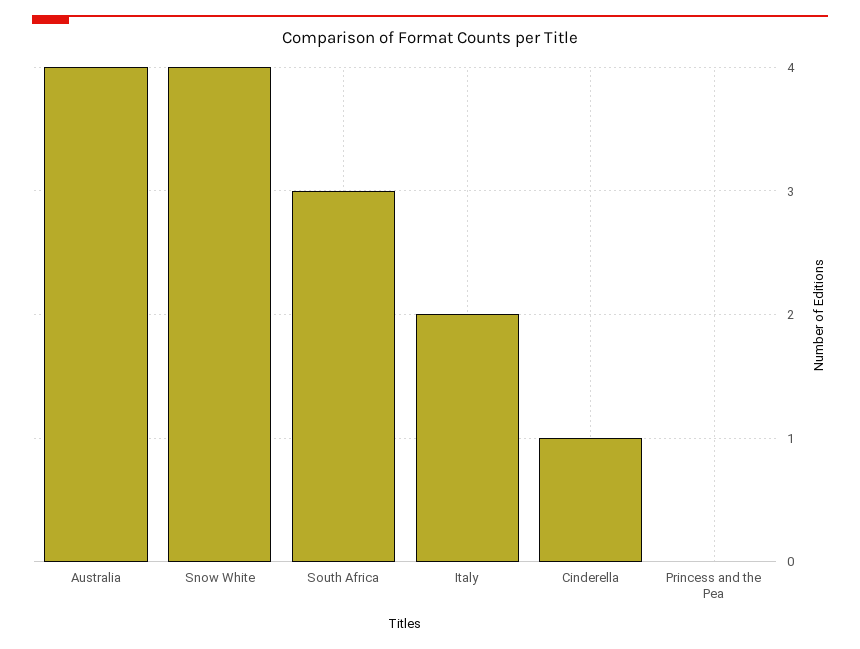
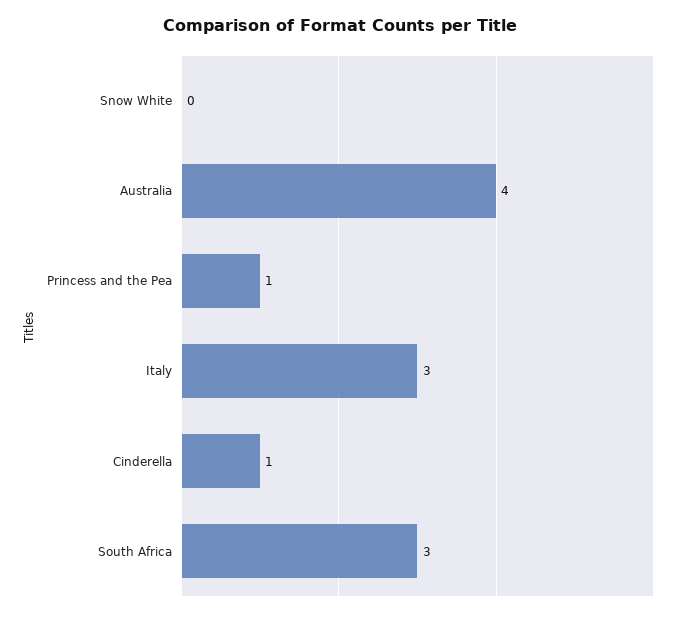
Snow White: 4 -> 0
Italy: 2 -> 3
Princess and the Pea: 0 -> 1

